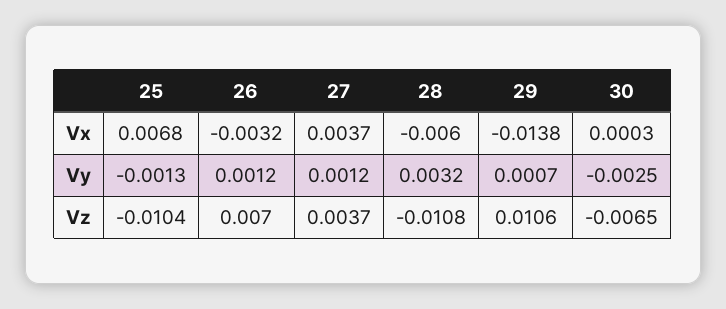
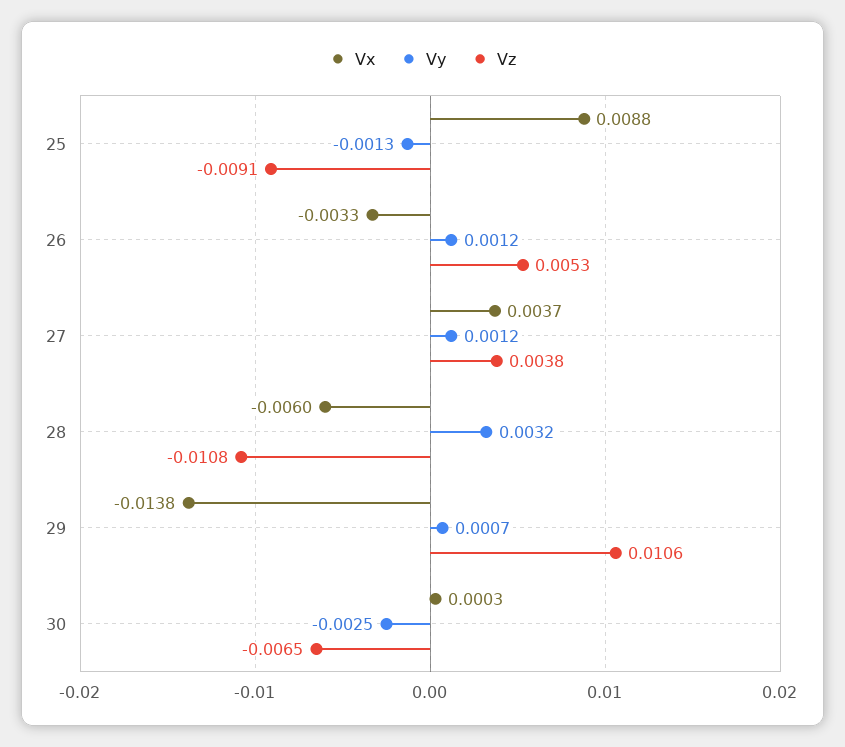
Vx, 25: 0.0068 -> 0.0088
Vx, 26: -0.0032 -> -0.0033
Vz, 25: -0.0104 -> -0.0091
Vz, 26: 0.007 -> 0.0053
Vz, 27: 0.0037 -> 0.0038

